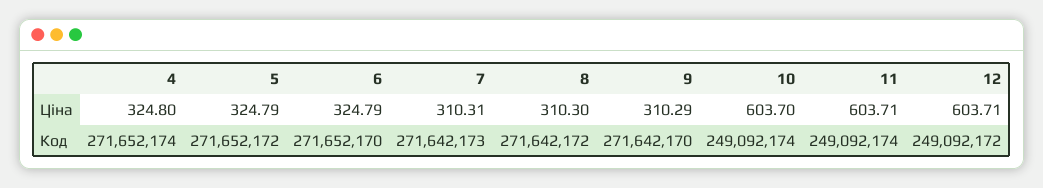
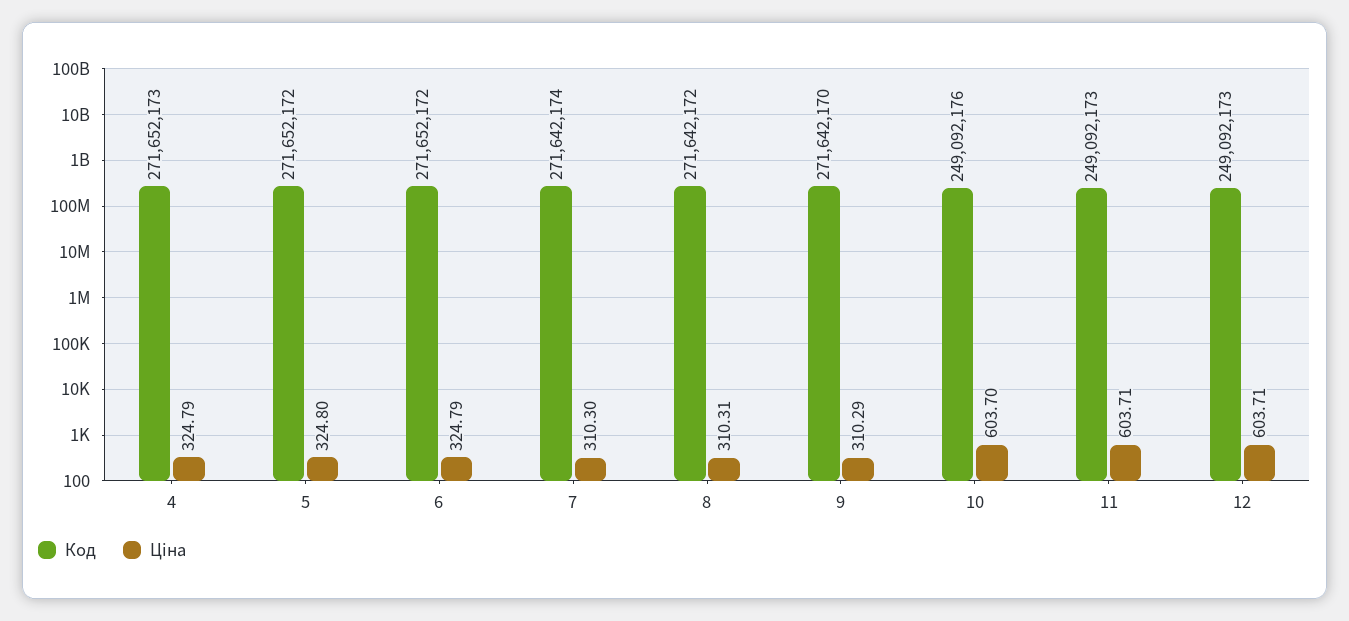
Ціна, 4: 324.8 -> 324.79
Ціна, 5: 324.79 -> 324.8
Ціна, 7: 310.31 -> 310.3
Ціна, 8: 310.3 -> 310.31
Код, 4: 271652174 -> 271652173
Код, 6: 271652170 -> 271652172
Код, 7: 271642173 -> 271642174
Код, 10: 249092174 -> 249092176
Код, 11: 249092174 -> 249092173
Код, 12: 249092172 -> 249092173

